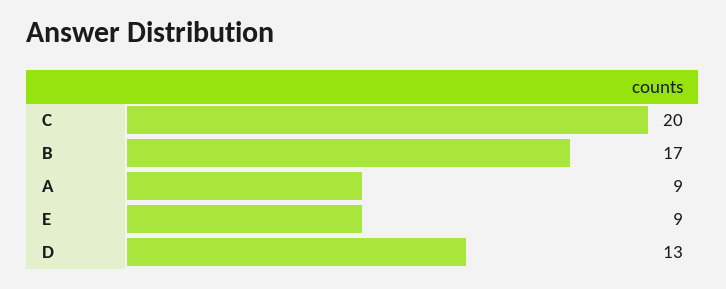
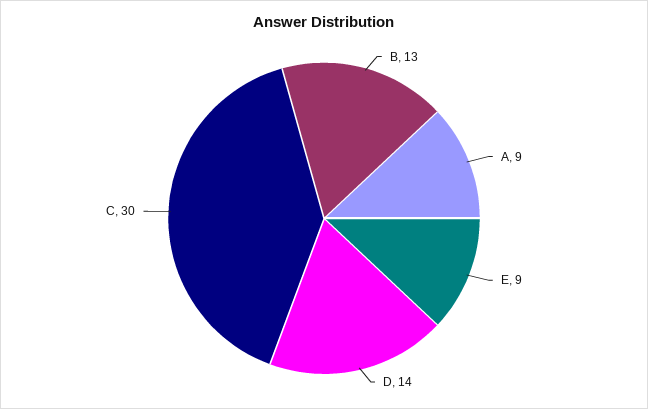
C: 20 -> 30
B: 17 -> 13
D: 13 -> 14

